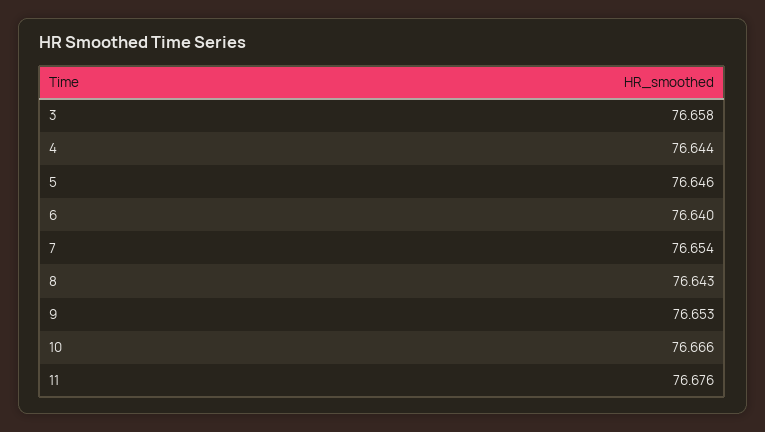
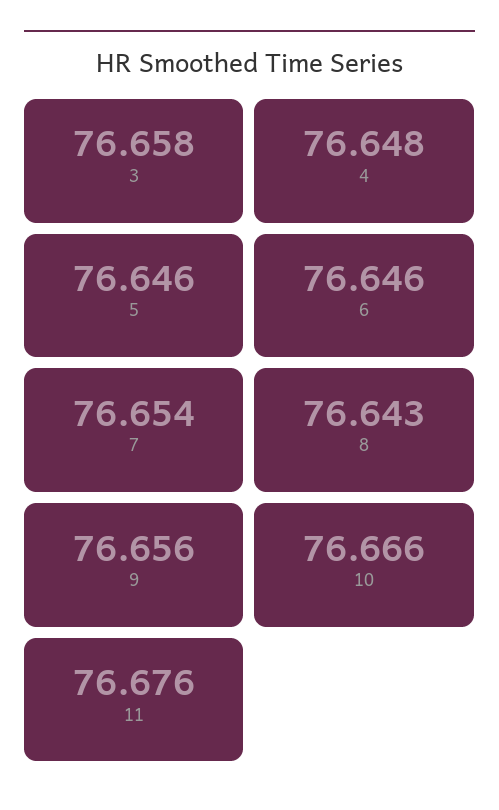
4: 76.644 -> 76.648
6: 76.64 -> 76.646
9: 76.653 -> 76.656

